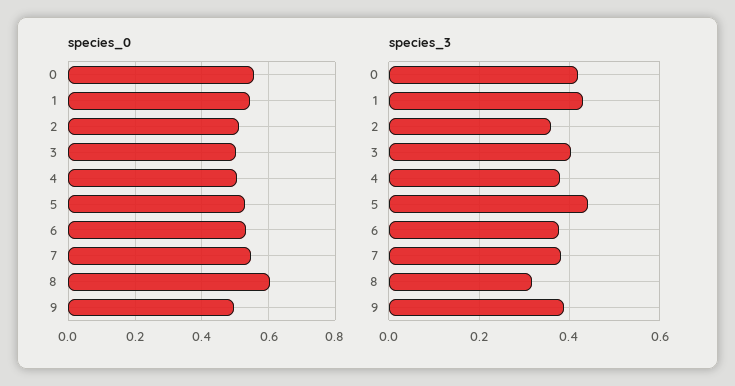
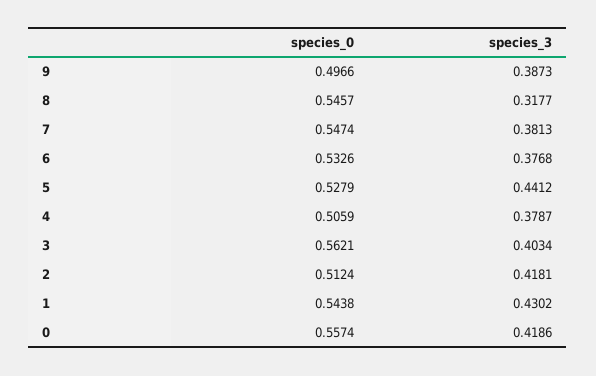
species_0, 3: 0.5 -> 0.5621
species_0, 8: 0.6 -> 0.5457
species_3, 2: 0.36 -> 0.4181

